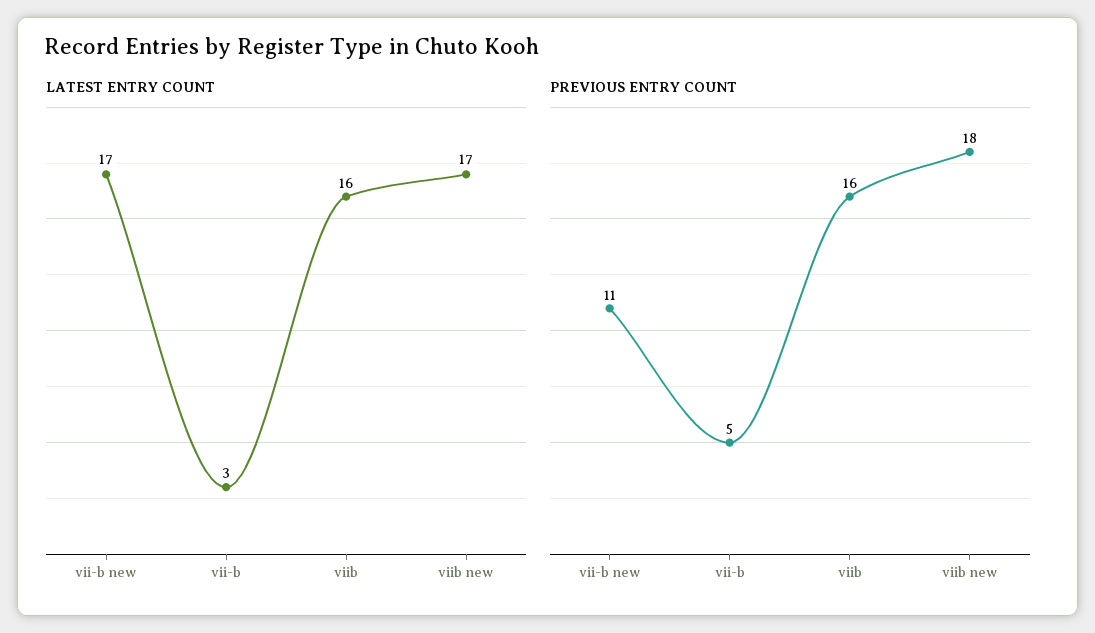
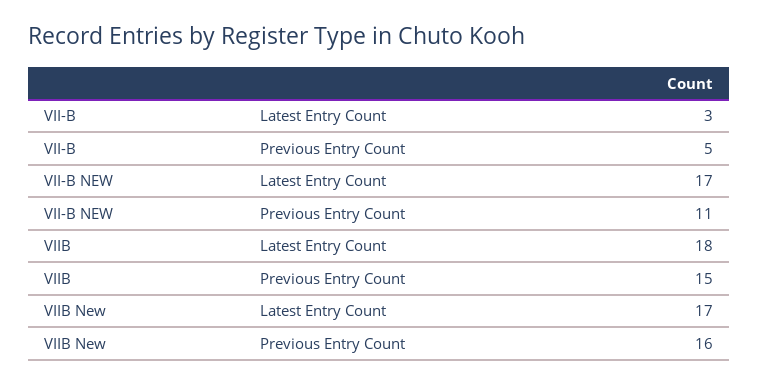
LATEST ENTRY COUNT, viib: 16 -> 18
PREVIOUS ENTRY COUNT, viib: 16 -> 15
PREVIOUS ENTRY COUNT, viib new: 18 -> 16

